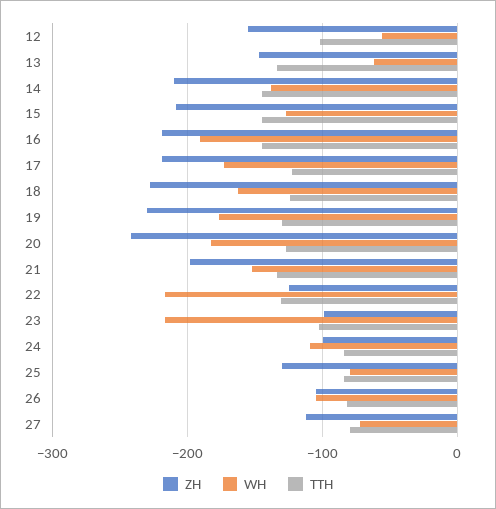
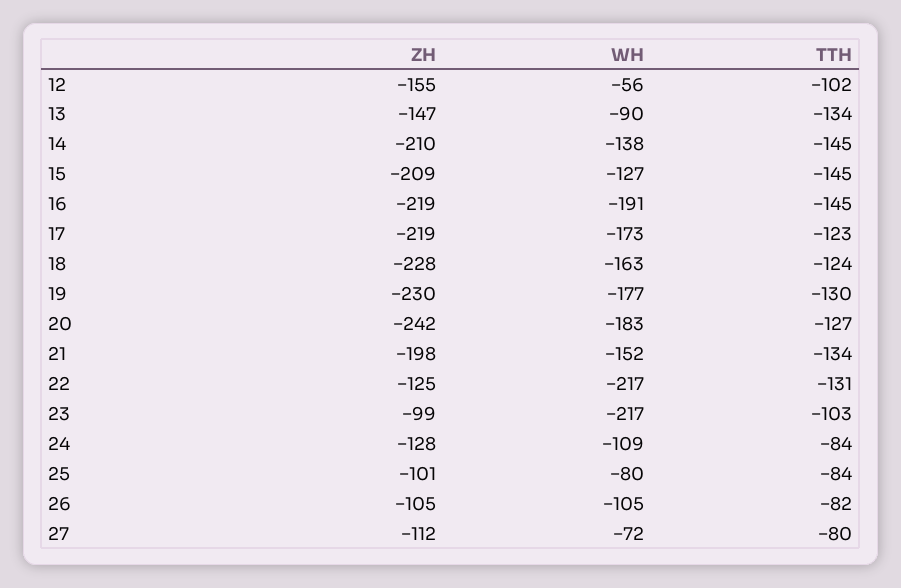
WH, 13: -60 -> -90
ZH, 24: -100 -> -128
ZH, 25: -130 -> -101

